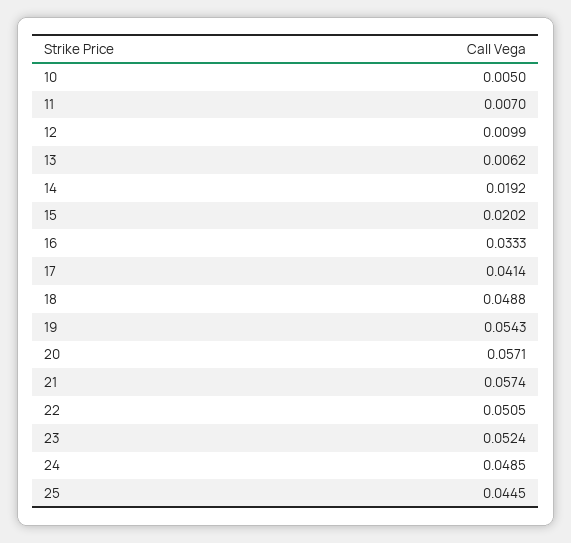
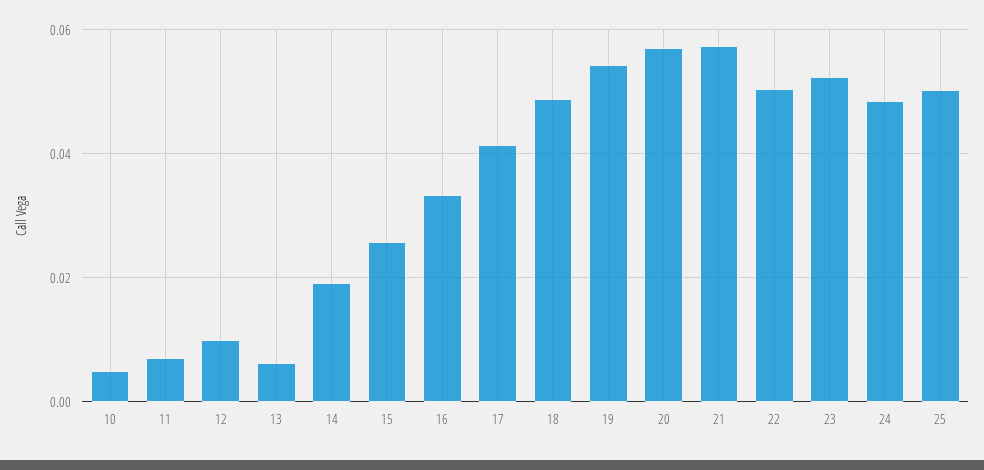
15: 0.0202 -> 0.026
25: 0.0445 -> 0.05

